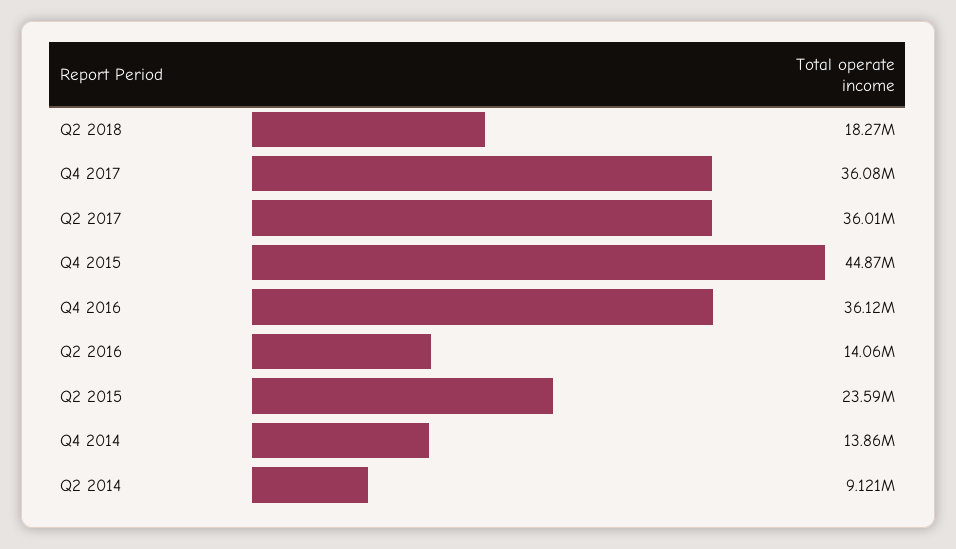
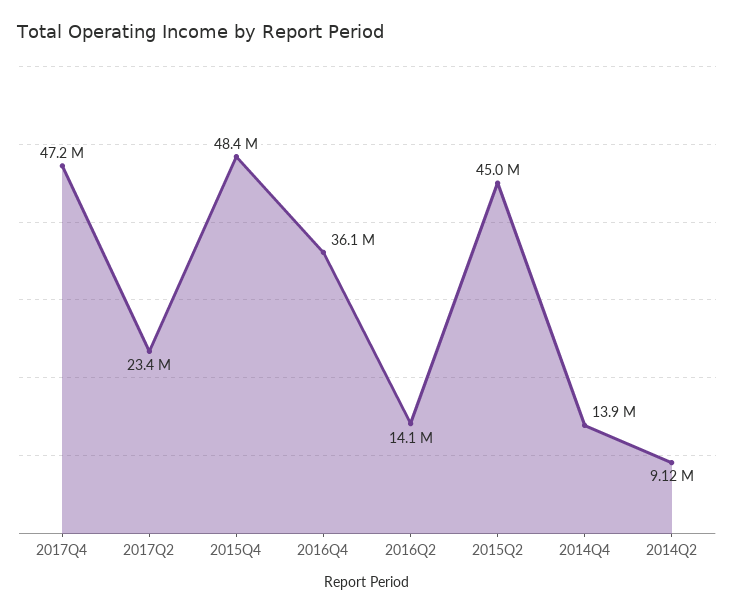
Q2 2018: 18270000 -> none
Q4 2017: 36080000 -> 47200000
Q2 2017: 36010000 -> 23400000
Q4 2015: 44870000 -> 48400000
Q2 2015: 23590000 -> 45000000

